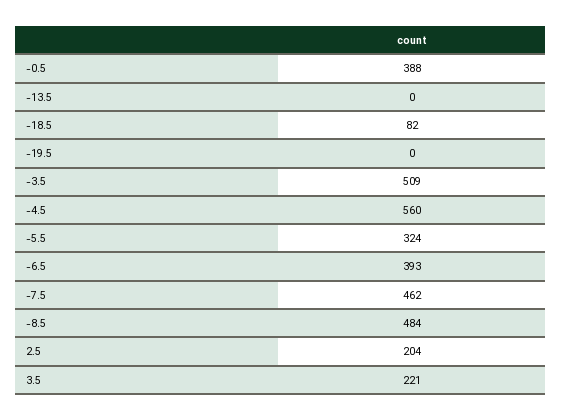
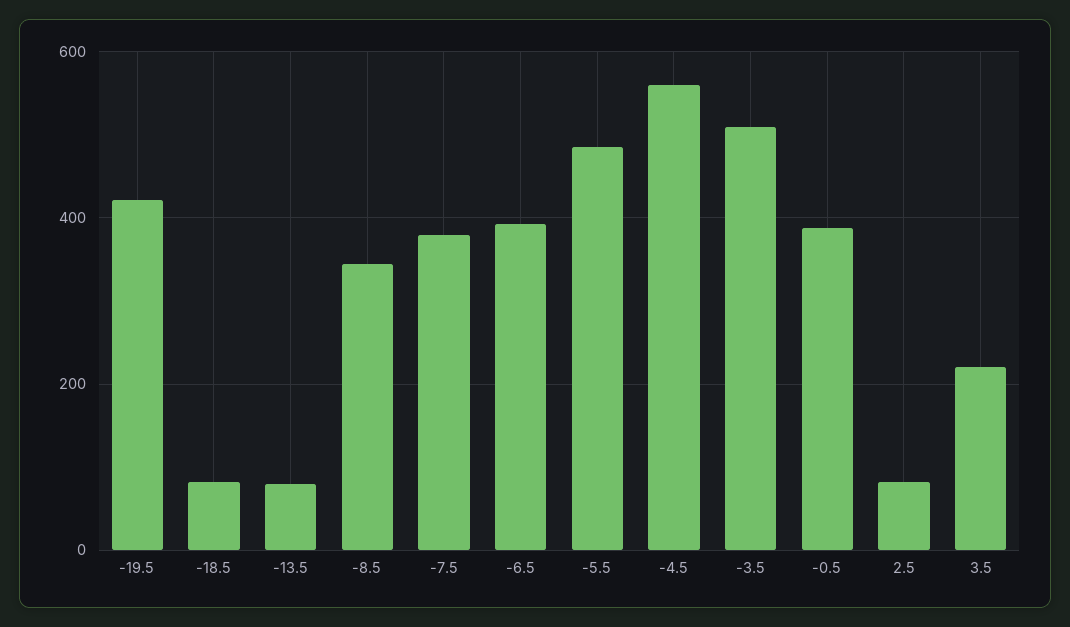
-13.5: 0 -> 80
-19.5: 0 -> 420
-5.5: 324 -> 480
-7.5: 462 -> 380
-8.5: 484 -> 340
2.5: 204 -> 80

